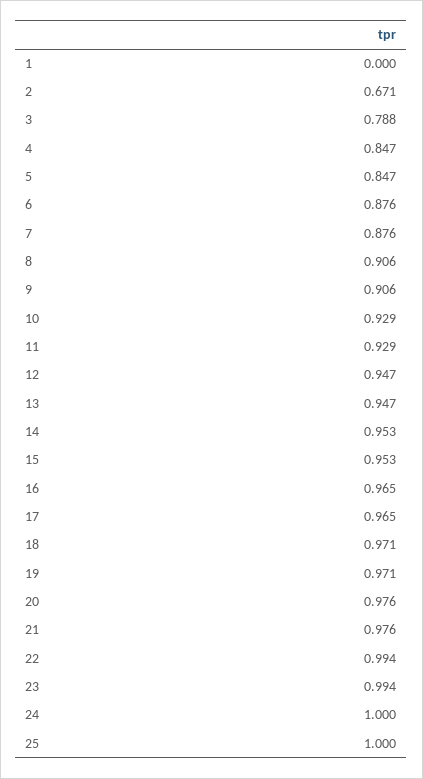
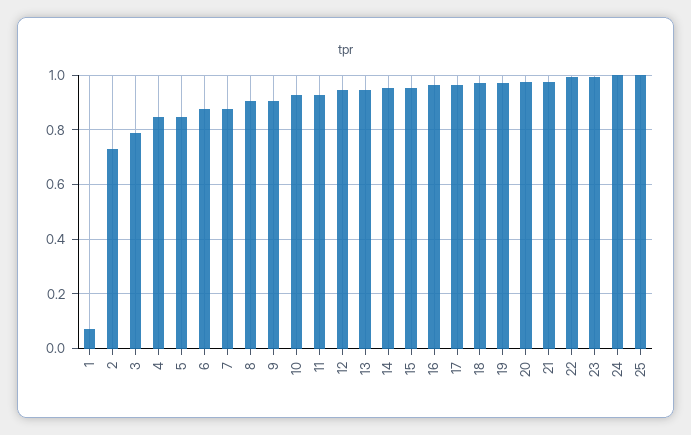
1: 0 -> 0.075
2: 0.671 -> 0.725

